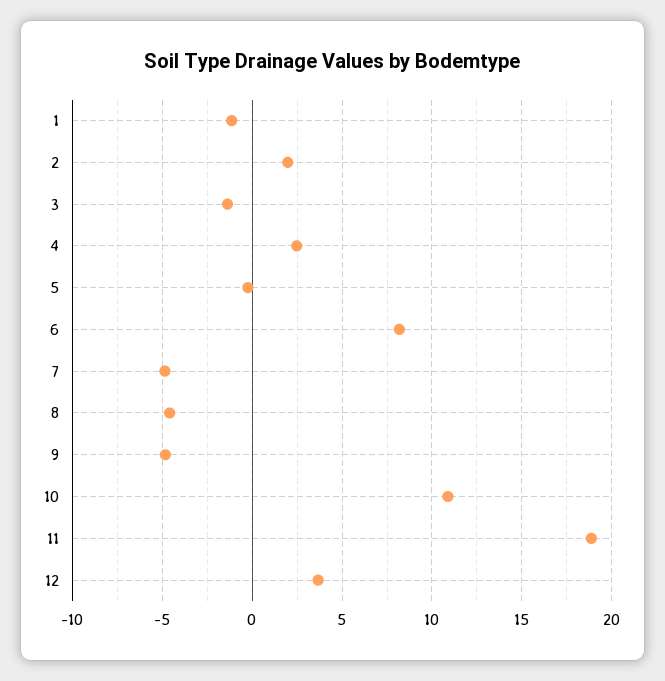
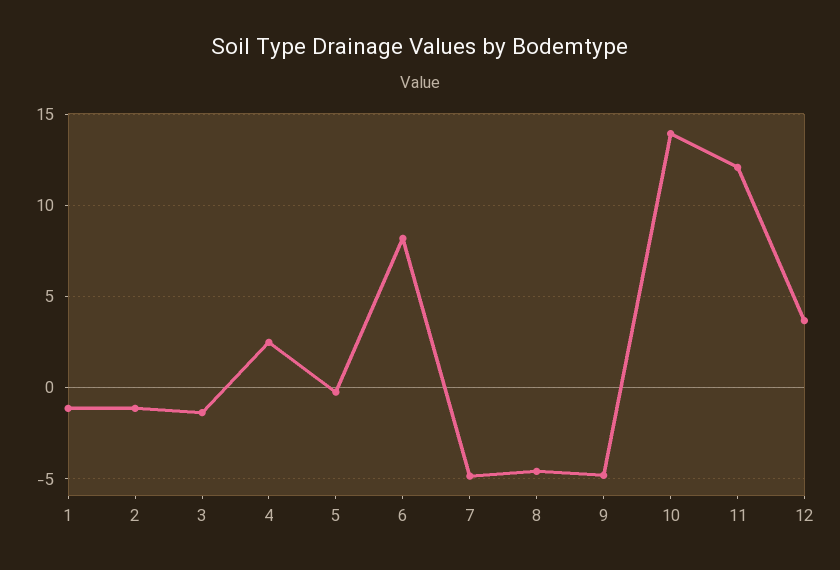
2: 2 -> -1
10: 11 -> 14
11: 19 -> 12

